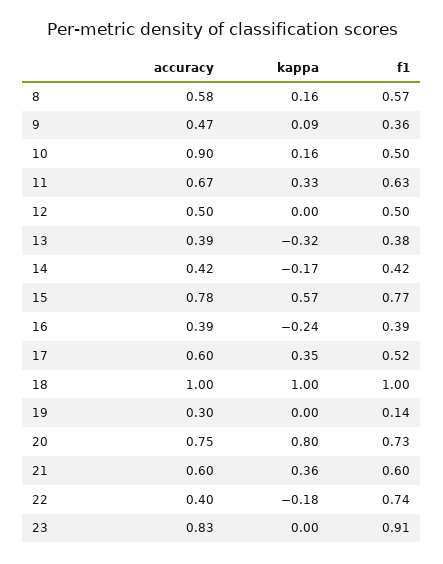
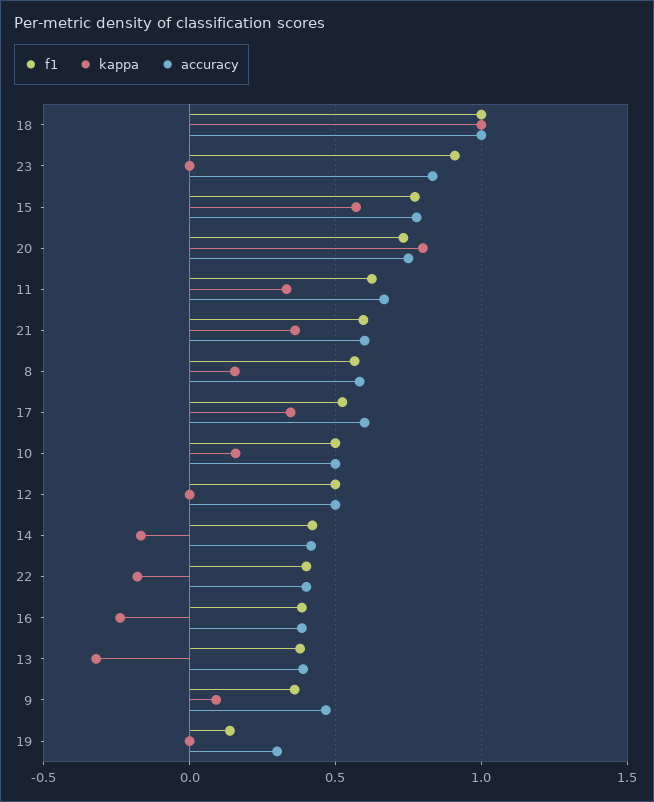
accuracy, 10: 0.9 -> 0.5
f1, 22: 0.74 -> 0.4

